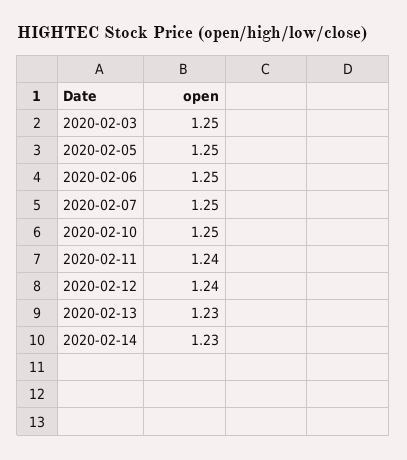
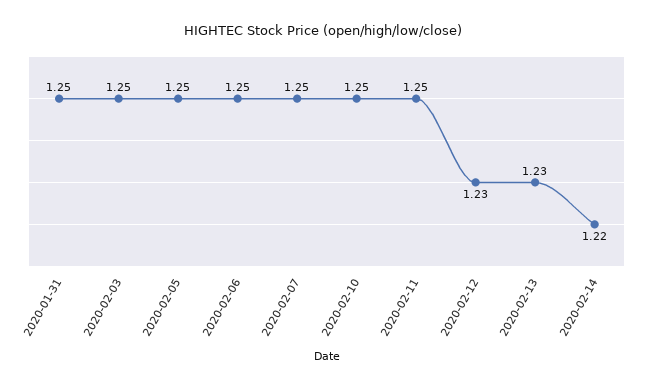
2020-02-11: 1.24 -> 1.25
2020-02-12: 1.24 -> 1.23
2020-02-14: 1.23 -> 1.22
2020-01-31: none -> 1.25

